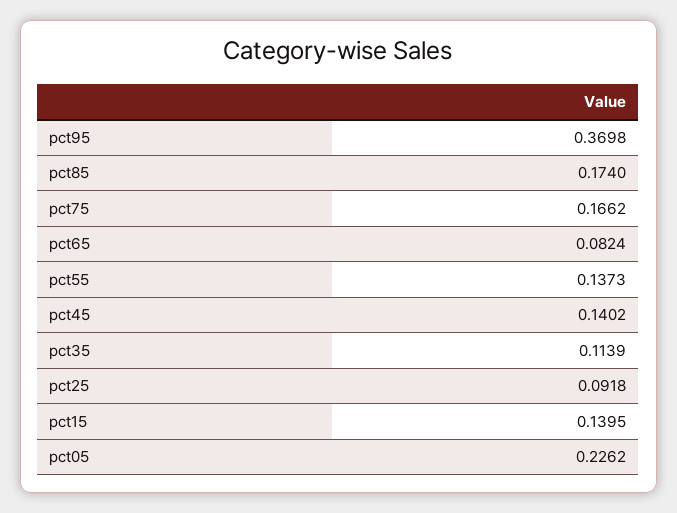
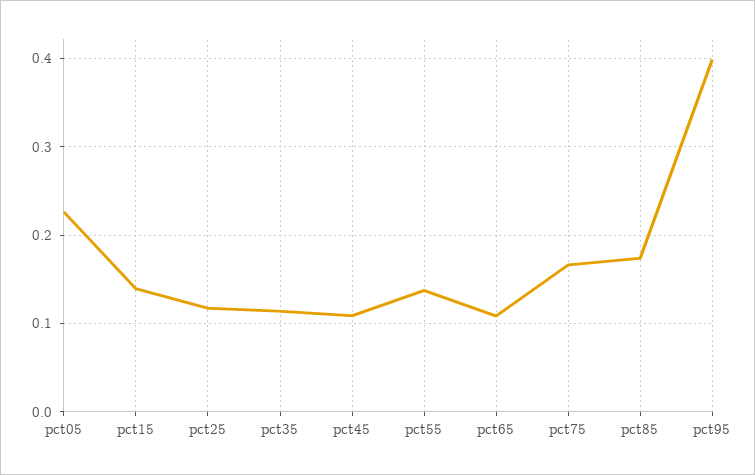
pct95: 0.3698 -> 0.4
pct65: 0.0824 -> 0.11
pct45: 0.1402 -> 0.11
pct25: 0.0918 -> 0.12

